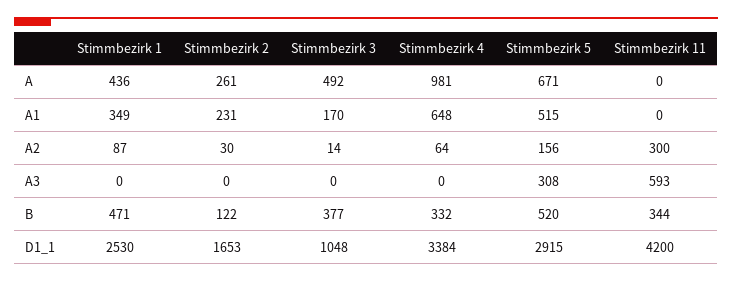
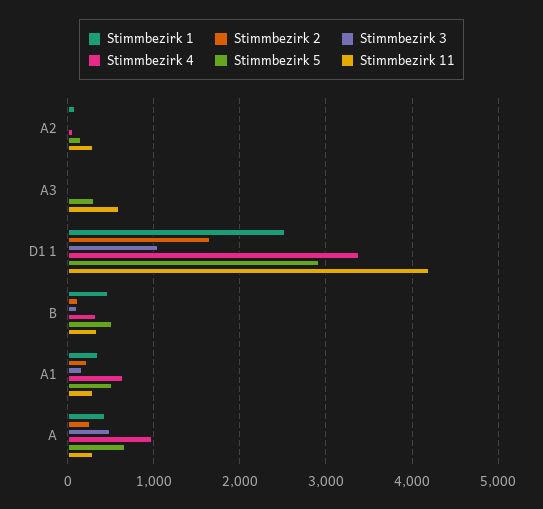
Stimmbezirk 11, A: 0 -> 300
Stimmbezirk 11, A1: 0 -> 300
Stimmbezirk 3, B: 377 -> 100

